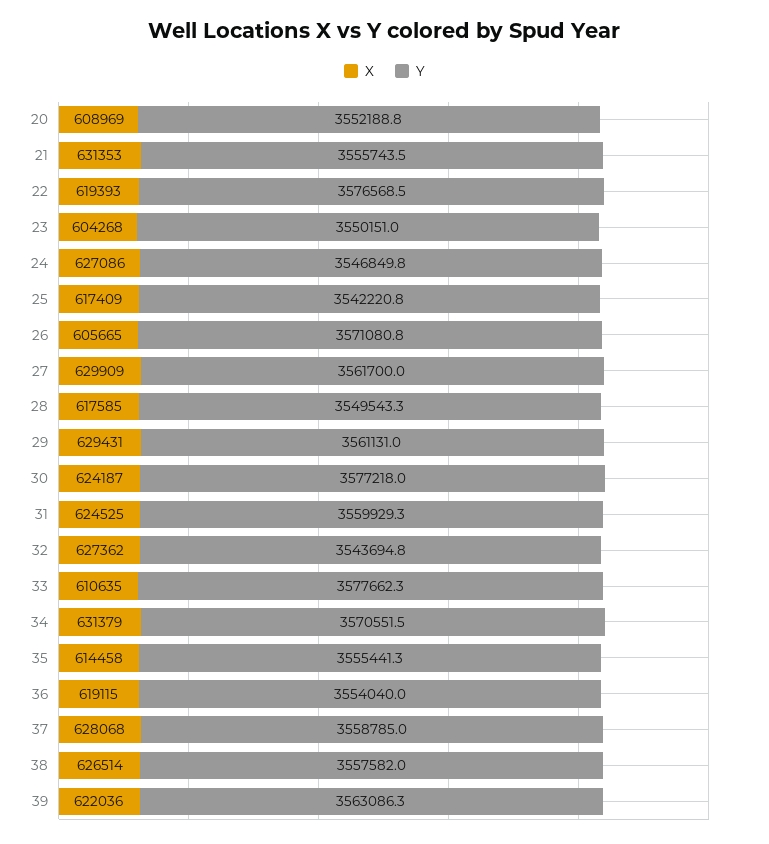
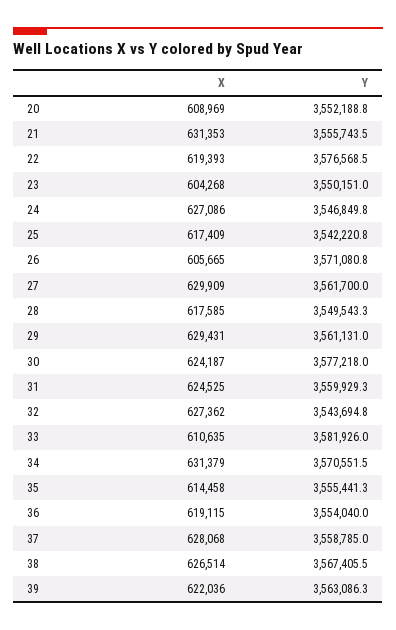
Y, 33: 3577662.3 -> 3581926
Y, 38: 3557582 -> 3567405.5

